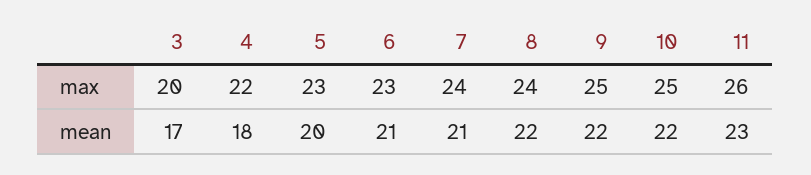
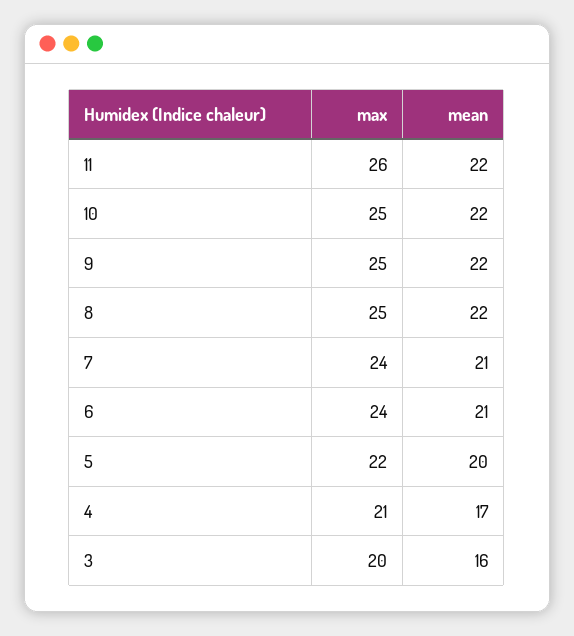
4, max: 22 -> 21
5, max: 23 -> 22
6, max: 23 -> 24
8, max: 24 -> 25
3, mean: 17 -> 16
4, mean: 18 -> 17
11, mean: 23 -> 22

